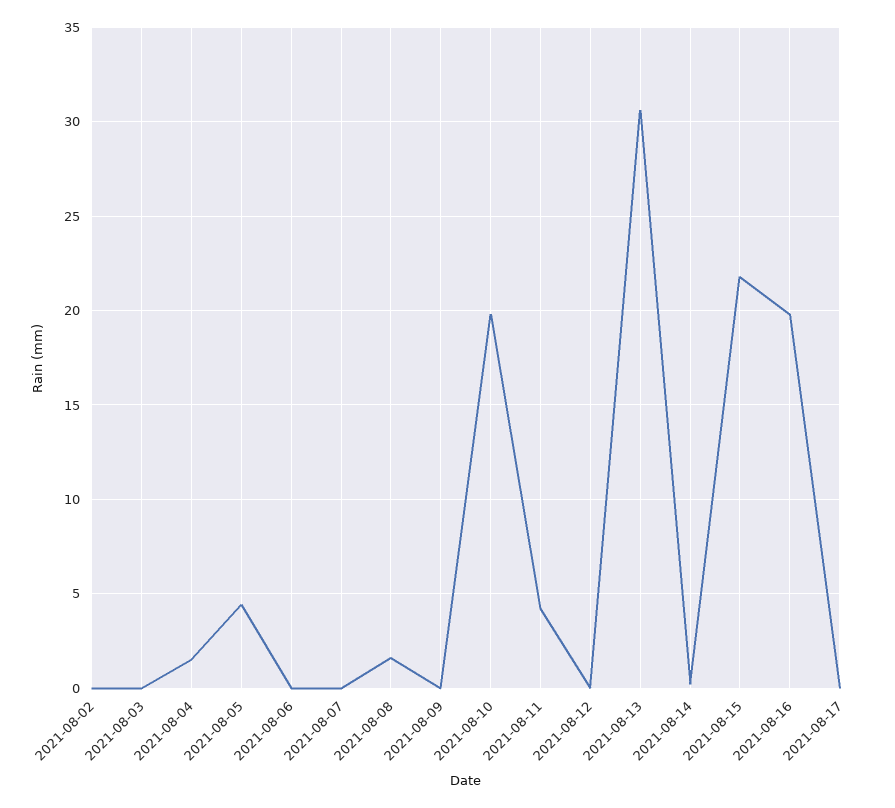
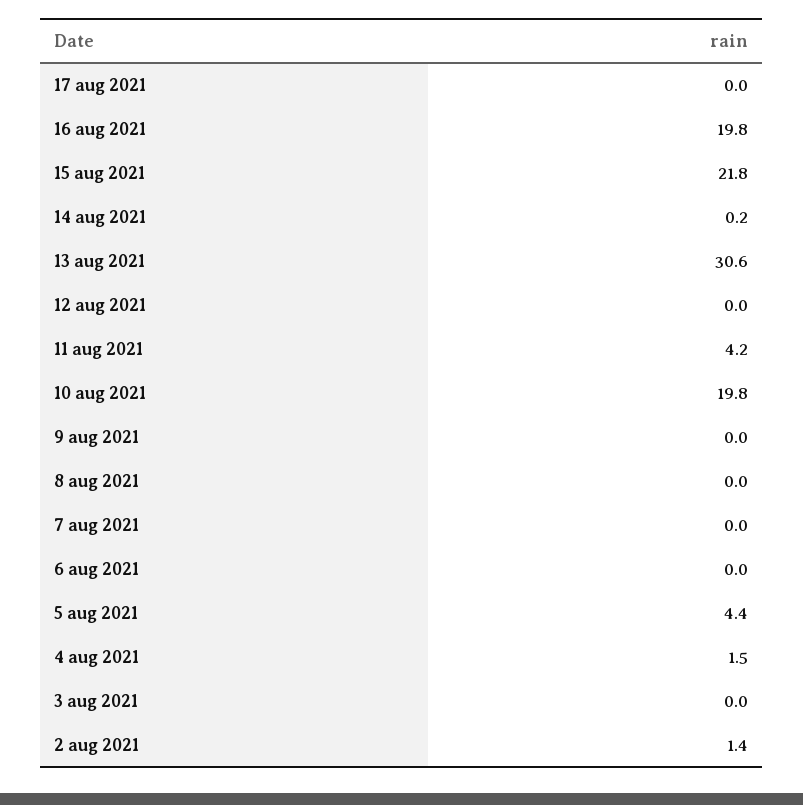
2021-08-02: 0 -> 1.4
2021-08-08: 1.5 -> 0

